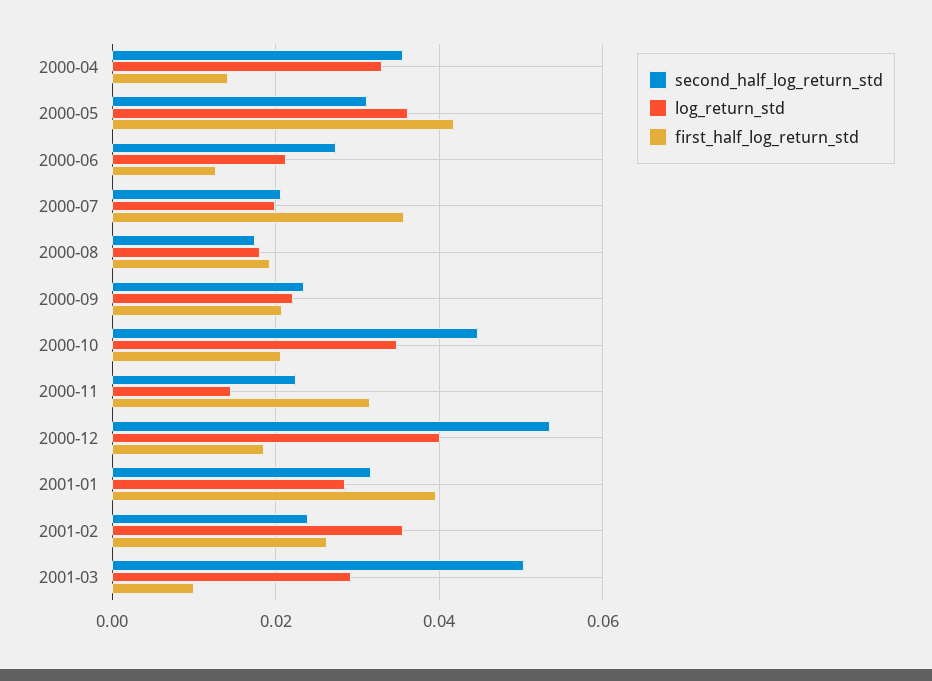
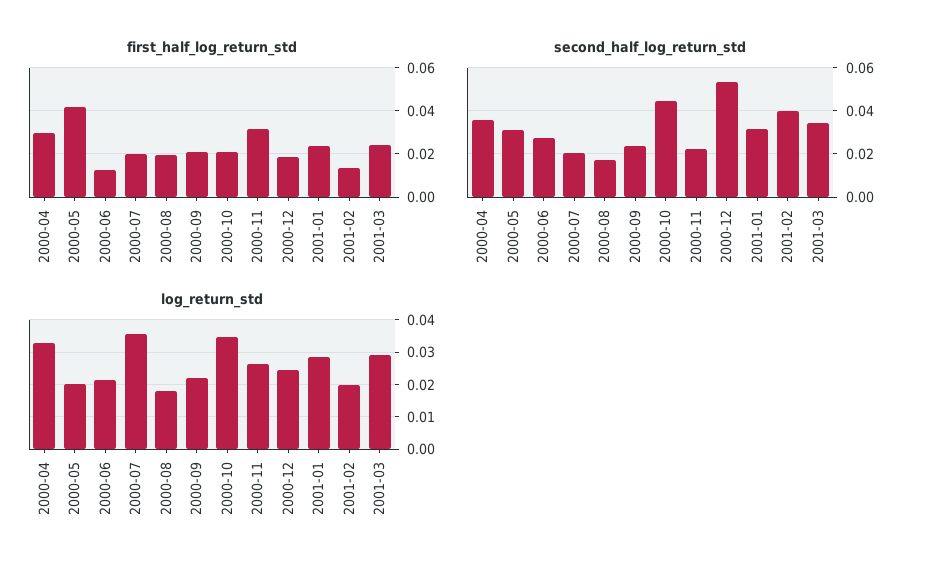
first_half_log_return_std, 2000-04: 0.014 -> 0.03
log_return_std, 2000-05: 0.036 -> 0.02
log_return_std, 2000-07: 0.02 -> 0.036
first_half_log_return_std, 2000-07: 0.036 -> 0.02
log_return_std, 2000-11: 0.014 -> 0.026
log_return_std, 2000-12: 0.04 -> 0.024
first_half_log_return_std, 2001-01: 0.04 -> 0.025
second_half_log_return_std, 2001-02: 0.024 -> 0.04
log_return_std, 2001-02: 0.036 -> 0.02
first_half_log_return_std, 2001-02: 0.026 -> 0.015
second_half_log_return_std, 2001-03: 0.05 -> 0.035
first_half_log_return_std, 2001-03: 0.01 -> 0.025

